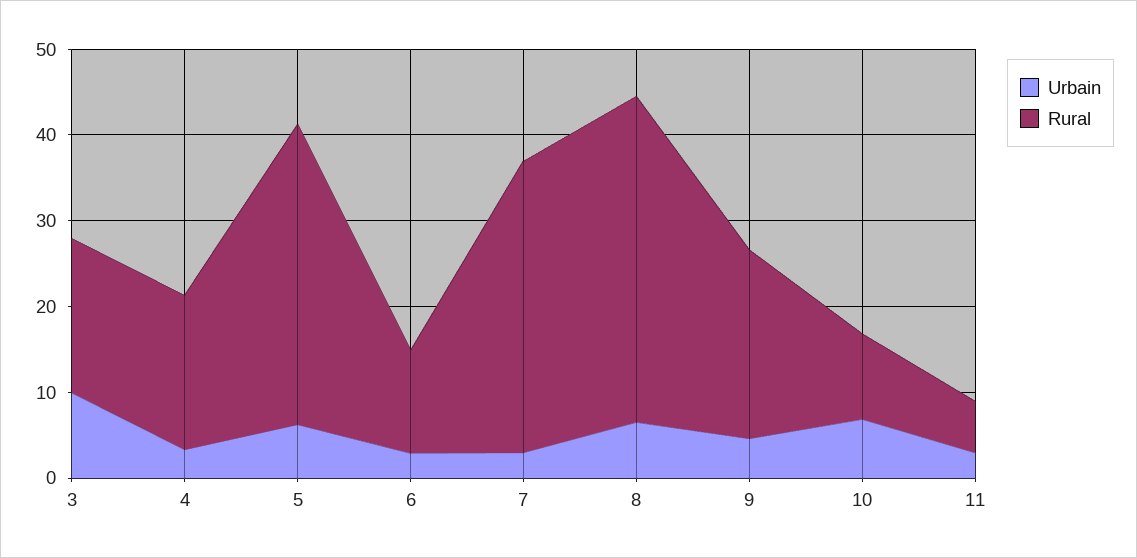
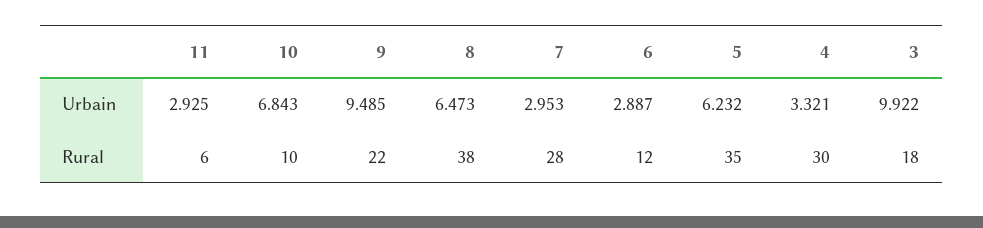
Rural, 4: 18 -> 30
Rural, 7: 34 -> 28
Urbain, 9: 4 -> 9.485

